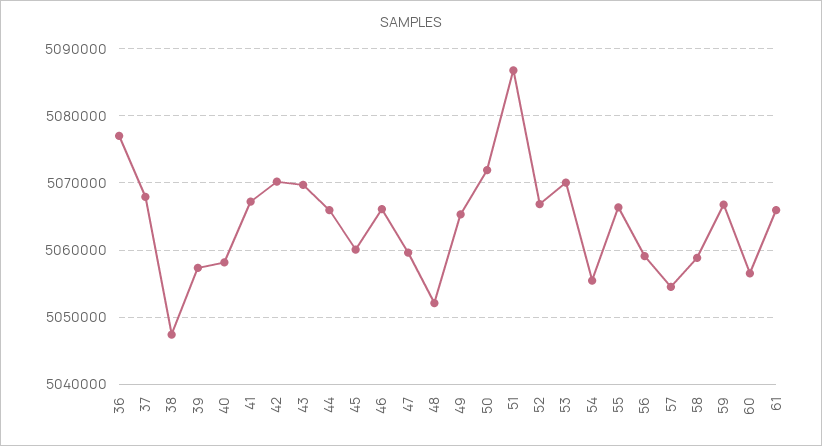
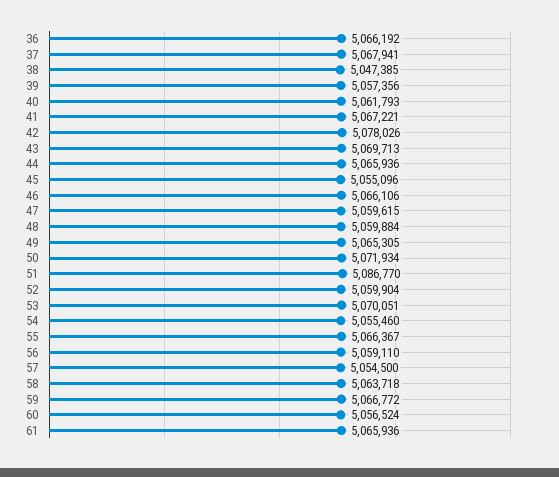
36: 5077000 -> 5066192
40: 5058000 -> 5061793
42: 5070000 -> 5078026
45: 5060000 -> 5055096
48: 5052000 -> 5059884
52: 5067000 -> 5059904
58: 5059000 -> 5063718

